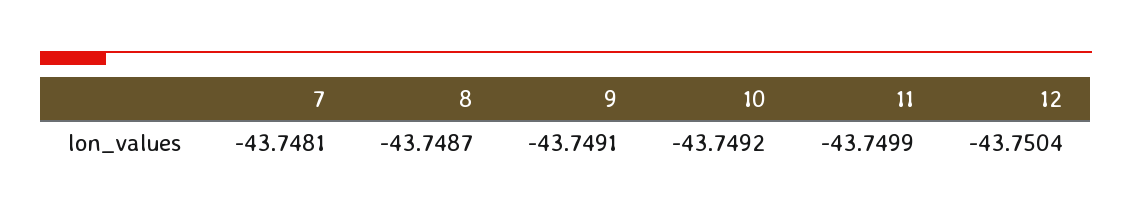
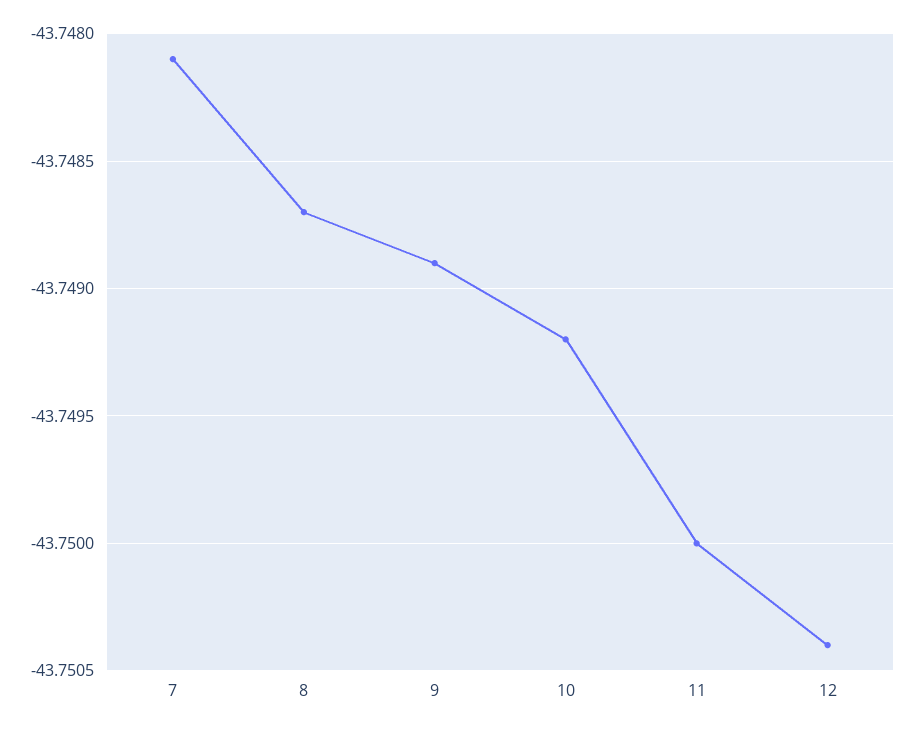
9: -43.7491 -> -43.7489
11: -43.7499 -> -43.75

